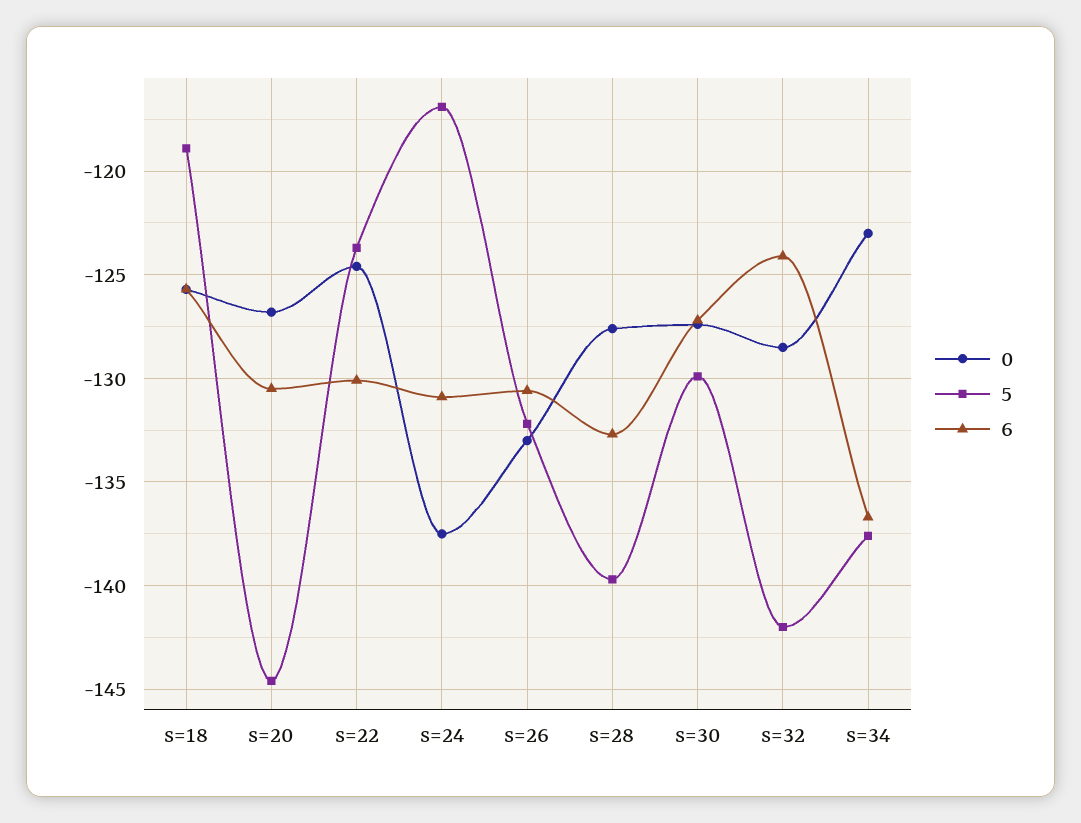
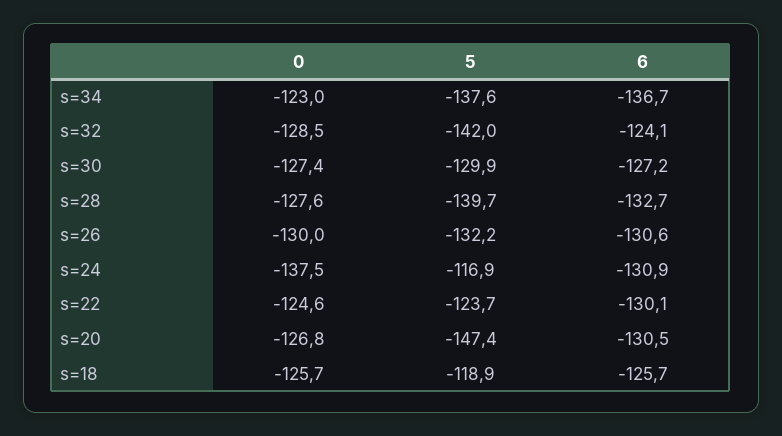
5, s=20: -144.5 -> -147.4
0, s=26: -133 -> -130

